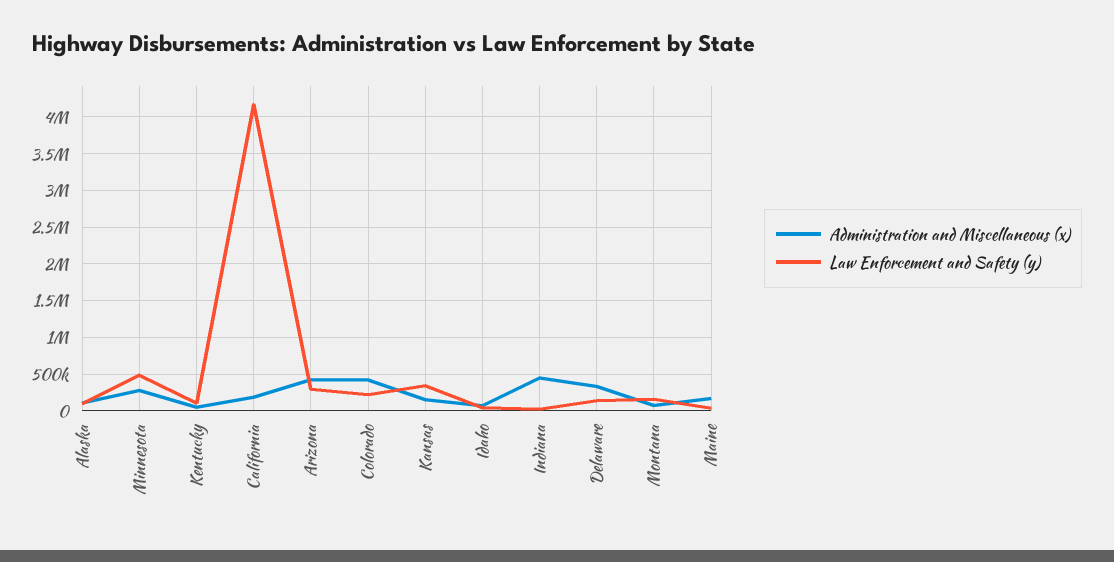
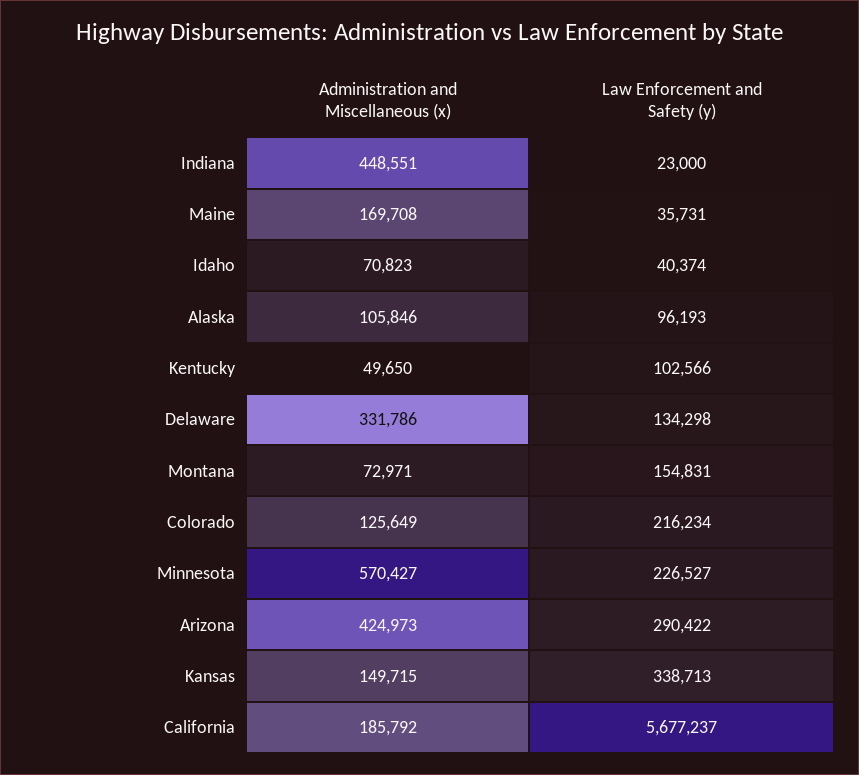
Administration and Miscellaneous (x), Minnesota: 300000 -> 570427
Law Enforcement and Safety (y), Minnesota: 500000 -> 226527
Law Enforcement and Safety (y), California: 4200000 -> 5677237
Administration and Miscellaneous (x), Colorado: 400000 -> 125649

